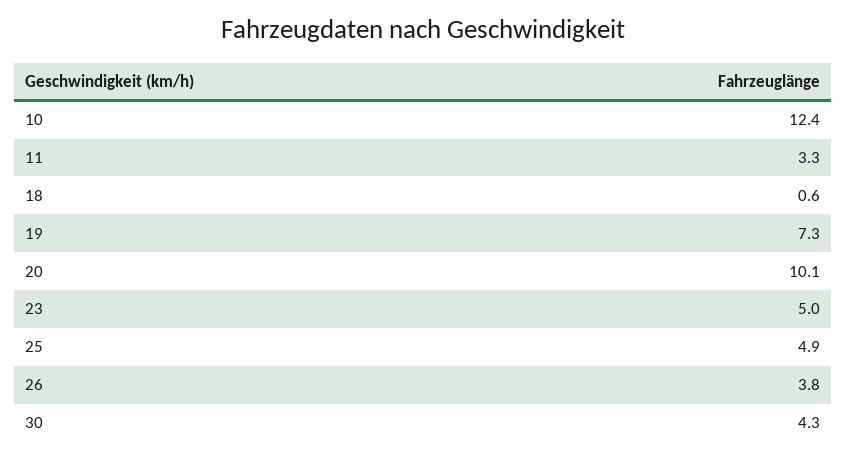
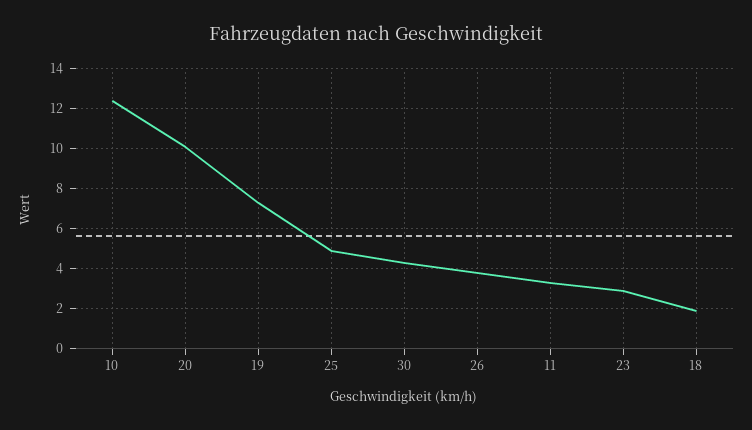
18: 0.6 -> 2
23: 5 -> 3

